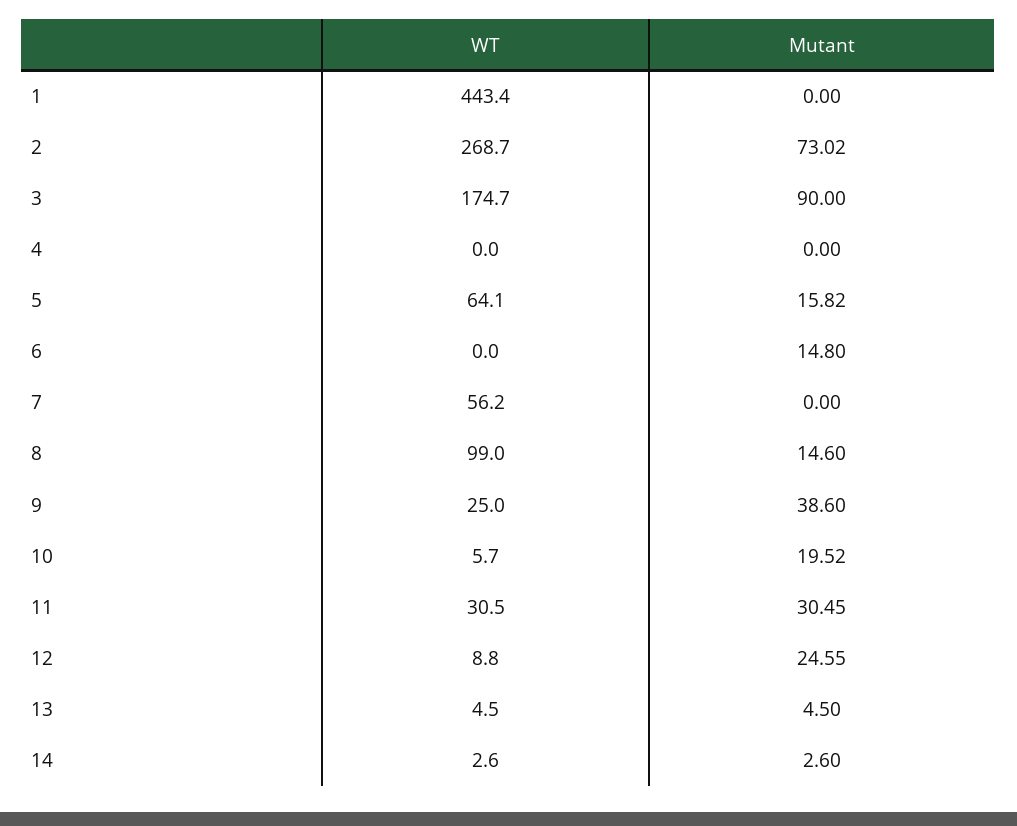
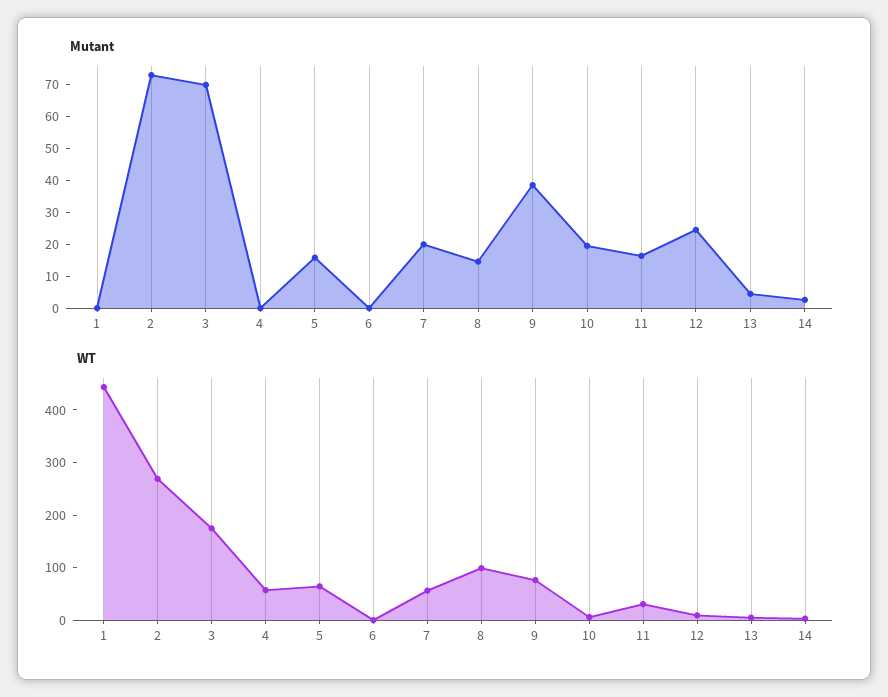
Mutant, 3: 90 -> 70
WT, 4: 0 -> 60
Mutant, 6: 14.8 -> 0
Mutant, 7: 0 -> 20
WT, 9: 25 -> 80
Mutant, 11: 30.45 -> 15

